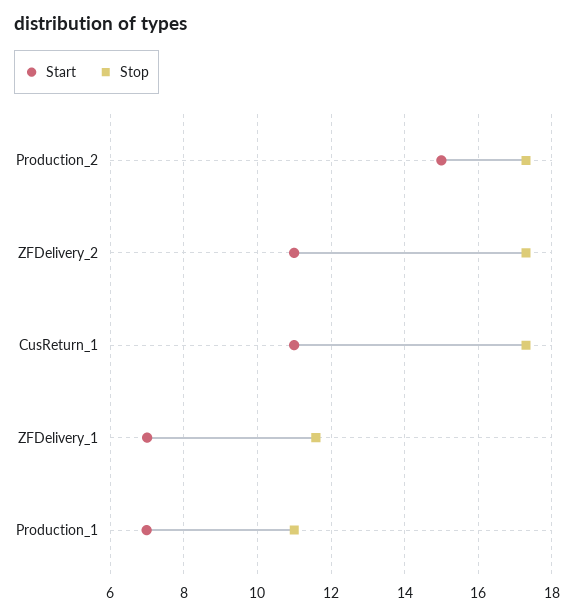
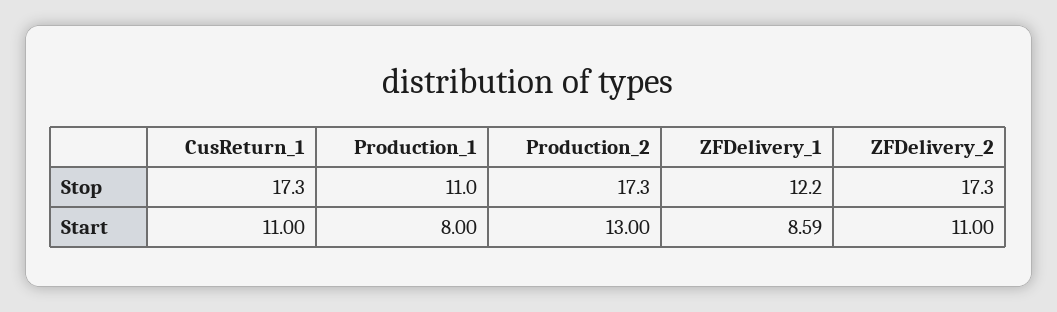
Start, Production_2: 15 -> 13
Start, ZFDelivery_1: 7 -> 8.59
Stop, ZFDelivery_1: 11.6 -> 12.2
Start, Production_1: 7 -> 8

